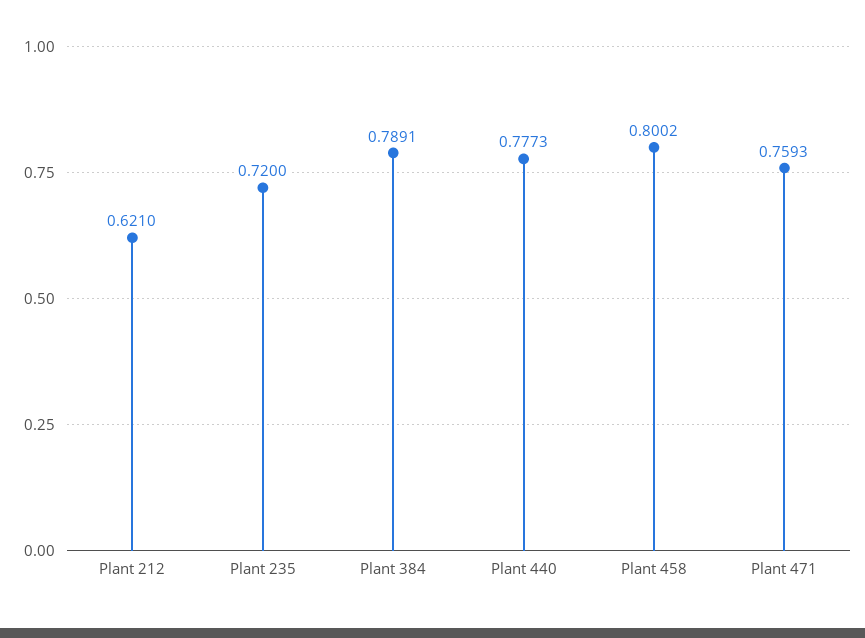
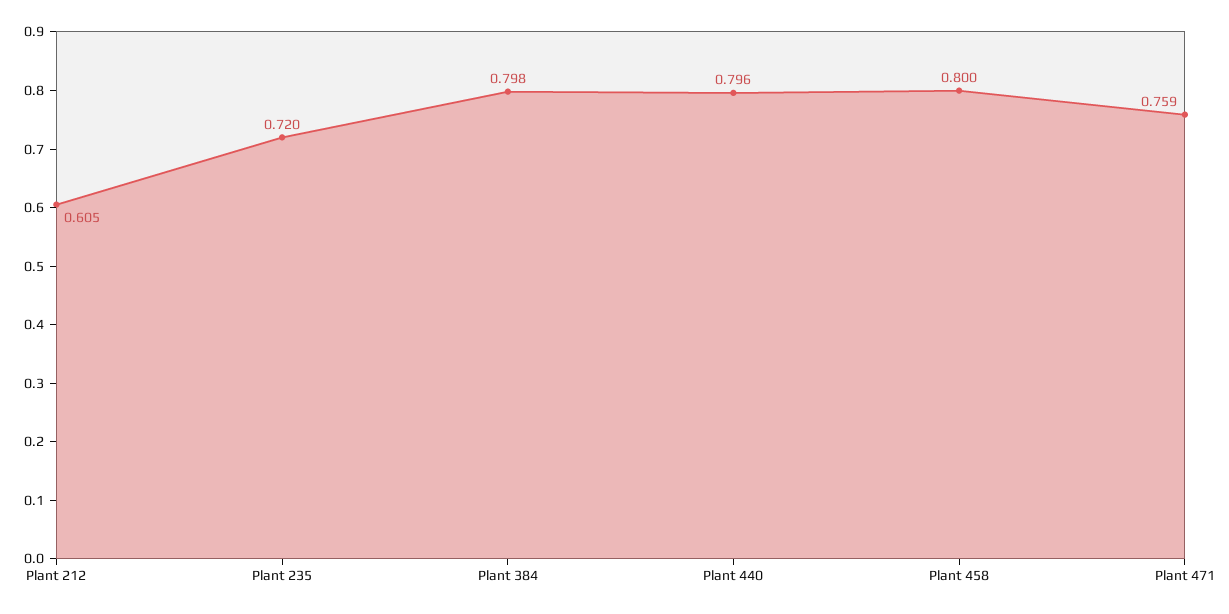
Plant 212: 0.621 -> 0.605
Plant 384: 0.7891 -> 0.798
Plant 440: 0.7773 -> 0.796

